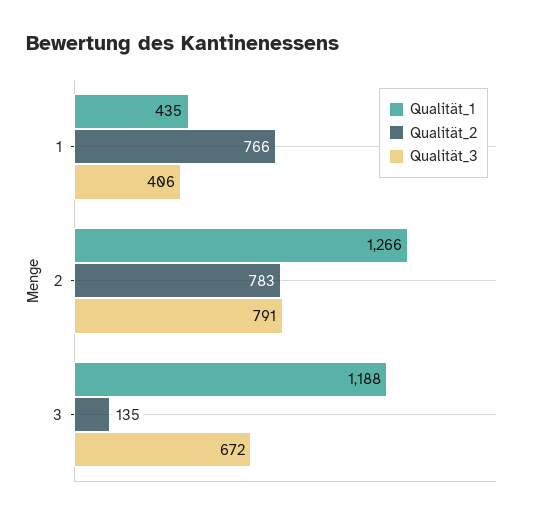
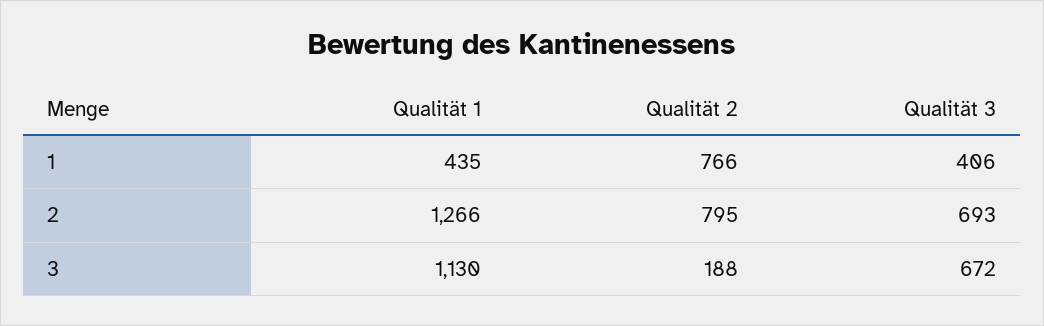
Qualität_2, 2: 783 -> 795
Qualität_3, 2: 791 -> 693
Qualität_1, 3: 1188 -> 1130
Qualität_2, 3: 135 -> 188

